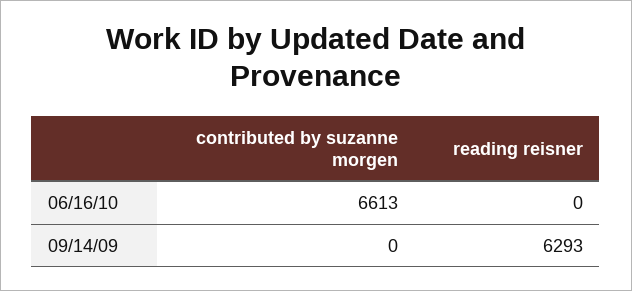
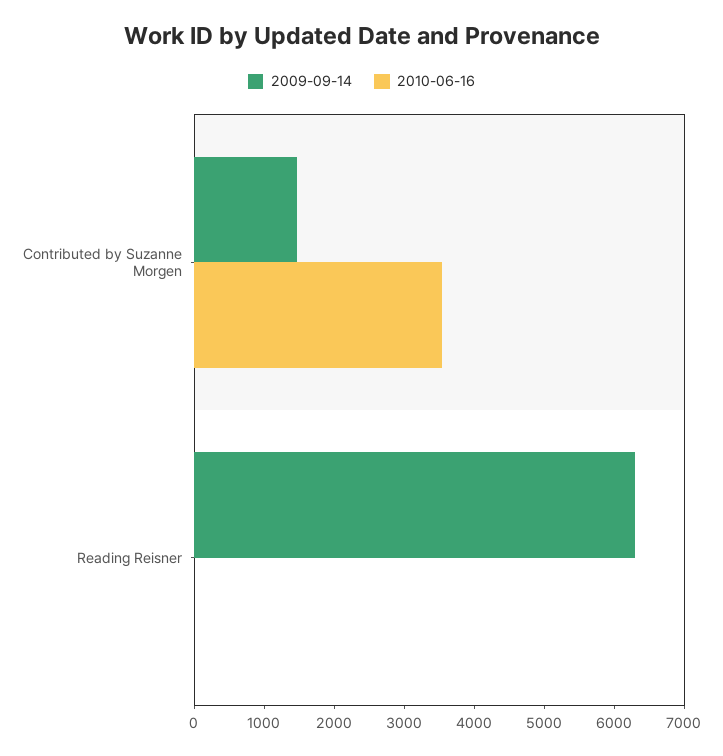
06/16/10, contributed by suzanne morgen: 6613 -> 3600
09/14/09, contributed by suzanne morgen: 0 -> 1400

